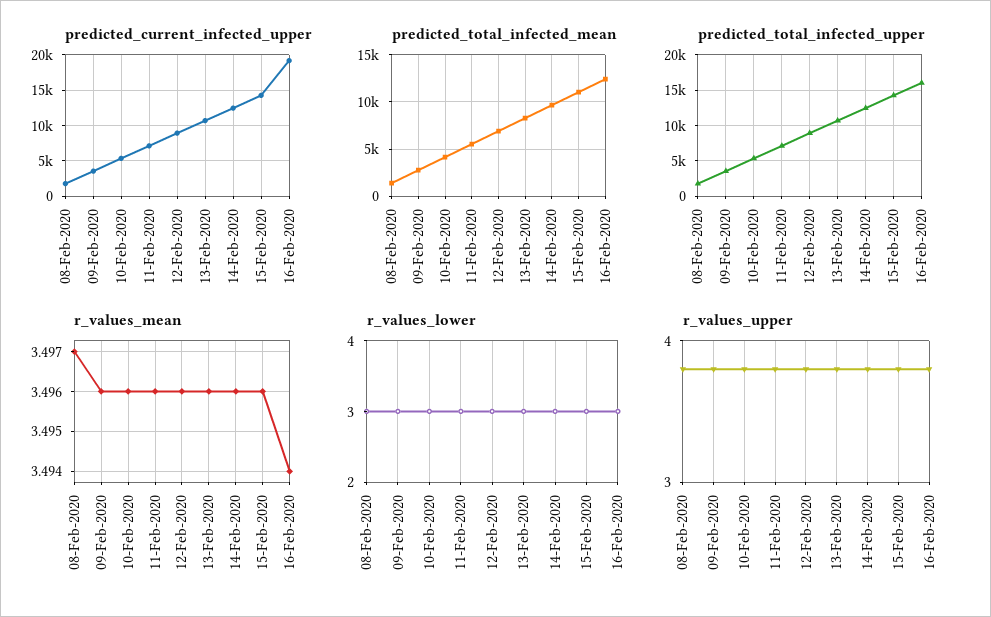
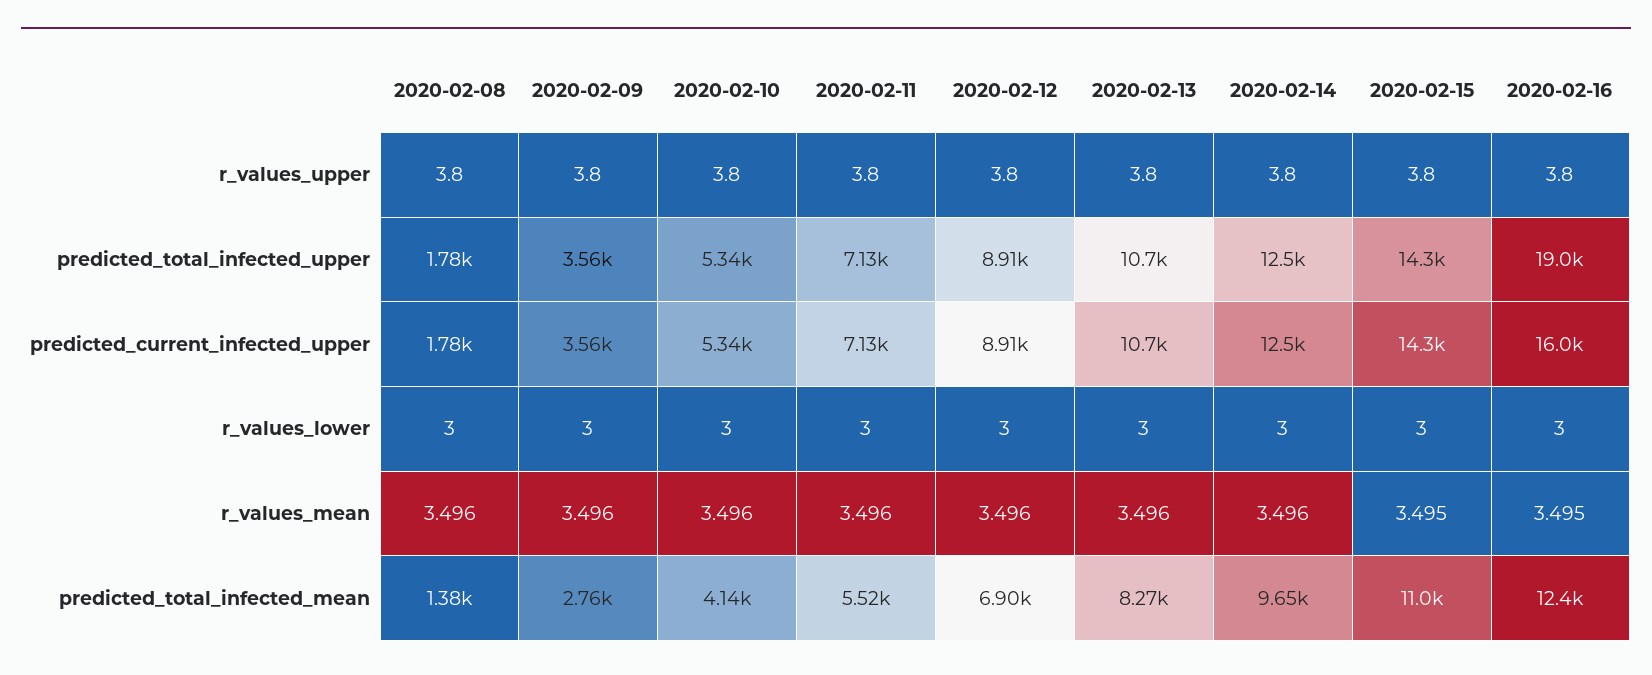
predicted_current_infected_upper, 16-Feb-2020: 19000 -> 16000
predicted_total_infected_upper, 16-Feb-2020: 16000 -> 19000
r_values_mean, 08-Feb-2020: 3.497 -> 3.496
r_values_mean, 15-Feb-2020: 3.496 -> 3.495
r_values_mean, 16-Feb-2020: 3.494 -> 3.495

